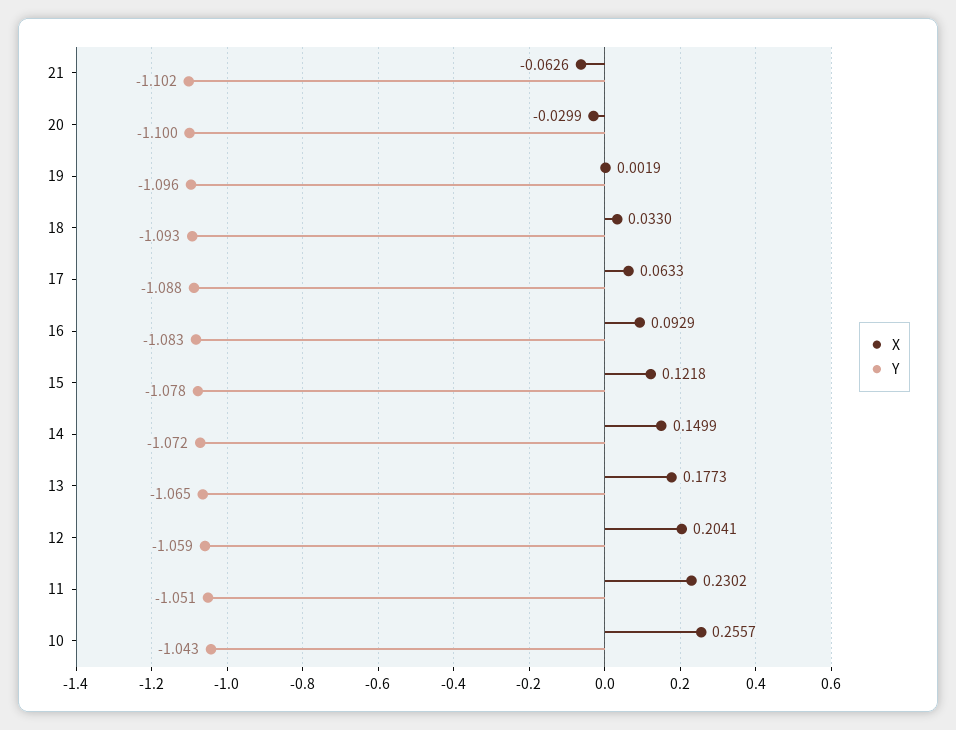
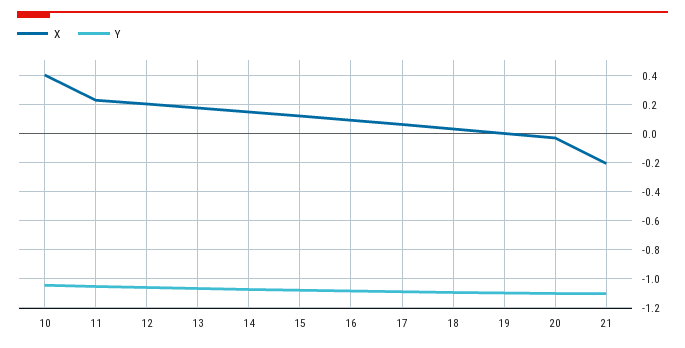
X, 21: -0.0626 -> -0.2
X, 10: 0.2557 -> 0.4

